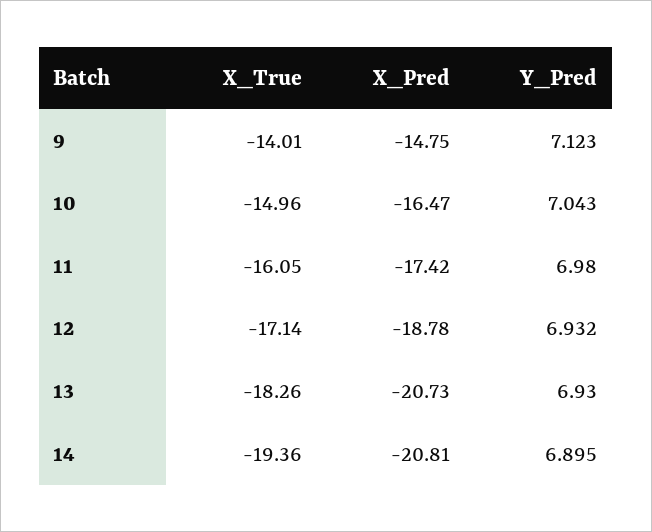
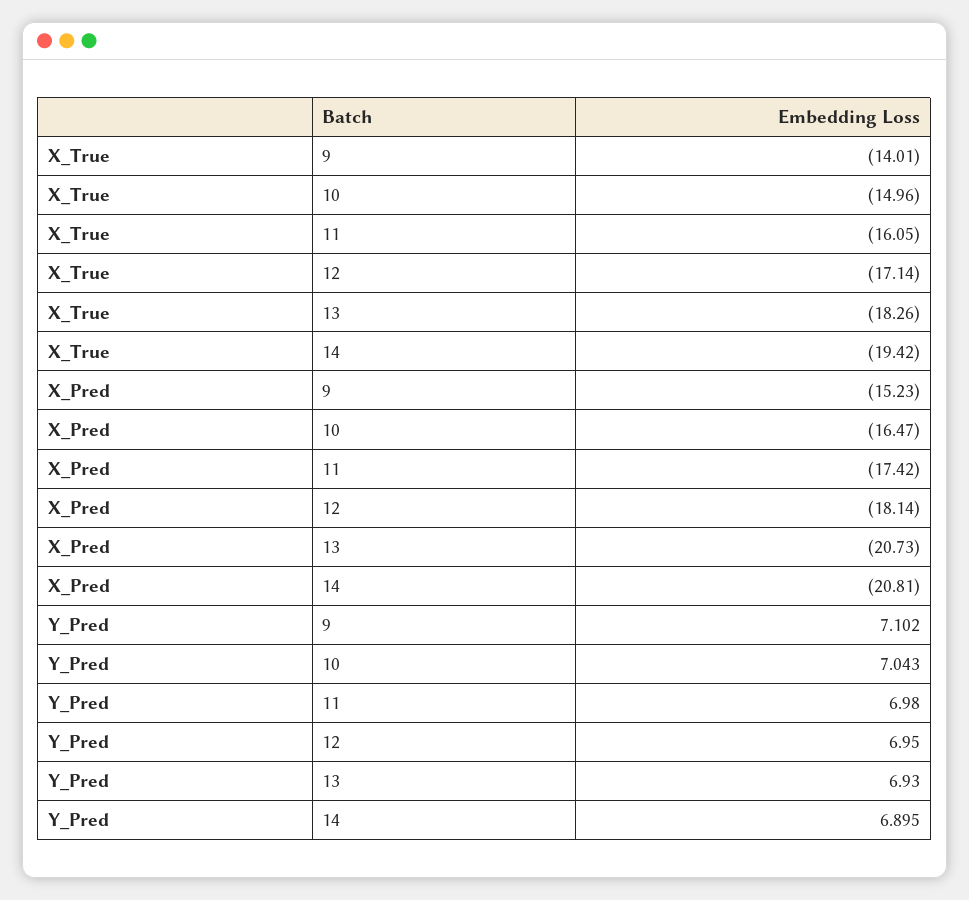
X_Pred, 9: -14.75 -> -15.23
Y_Pred, 9: 7.123 -> 7.102
X_Pred, 12: -18.78 -> -18.14
Y_Pred, 12: 6.932 -> 6.95
X_True, 14: -19.36 -> -19.42

